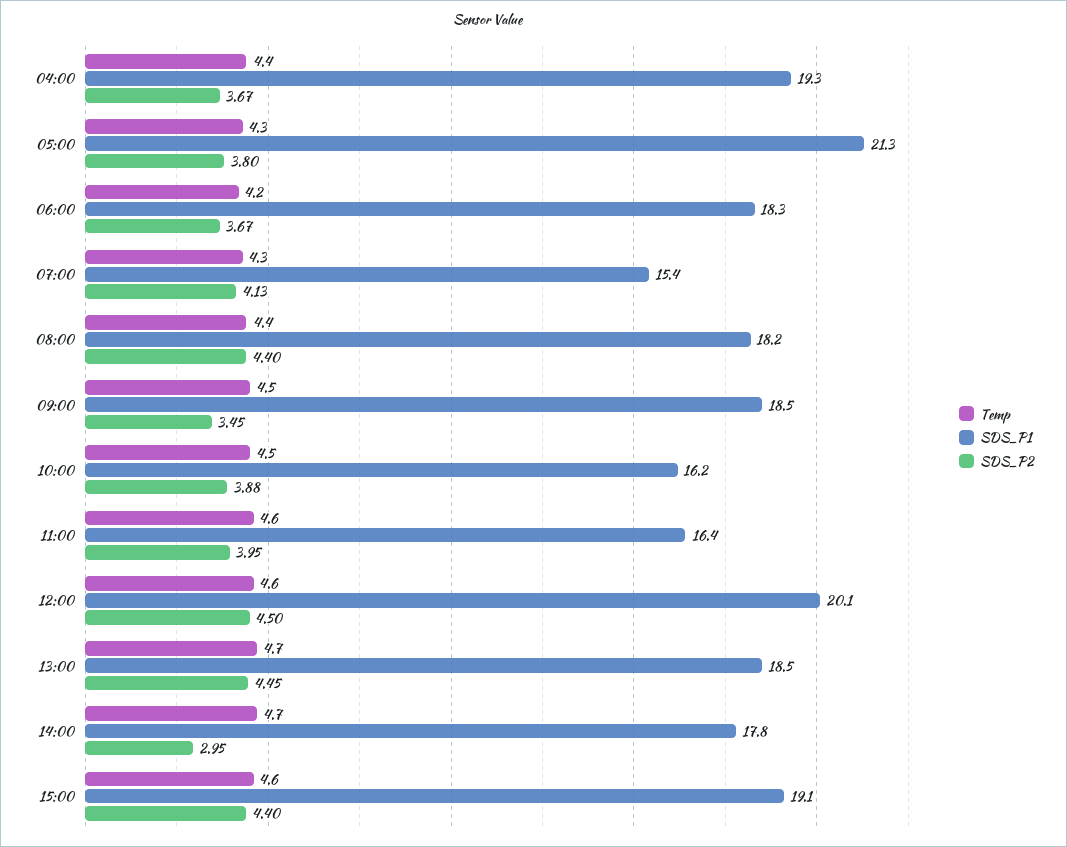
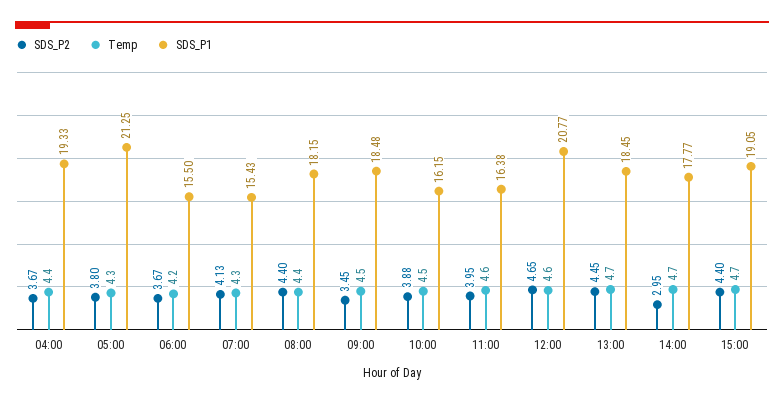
SDS_P1, 06:00: 18.3 -> 15.5
SDS_P1, 12:00: 20.1 -> 20.77
SDS_P2, 12:00: 4.5 -> 4.65
Temp, 15:00: 4.6 -> 4.7

